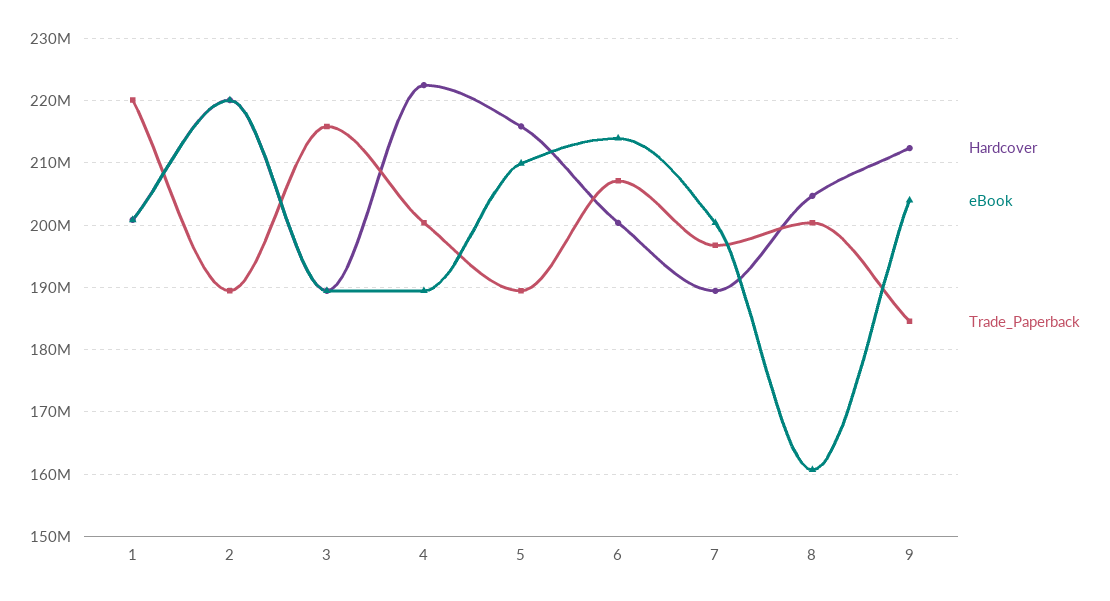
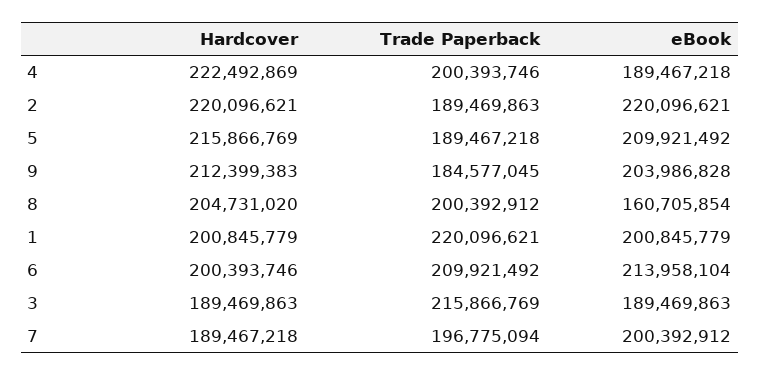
Trade_Paperback, 6: 207000000 -> 209921492

